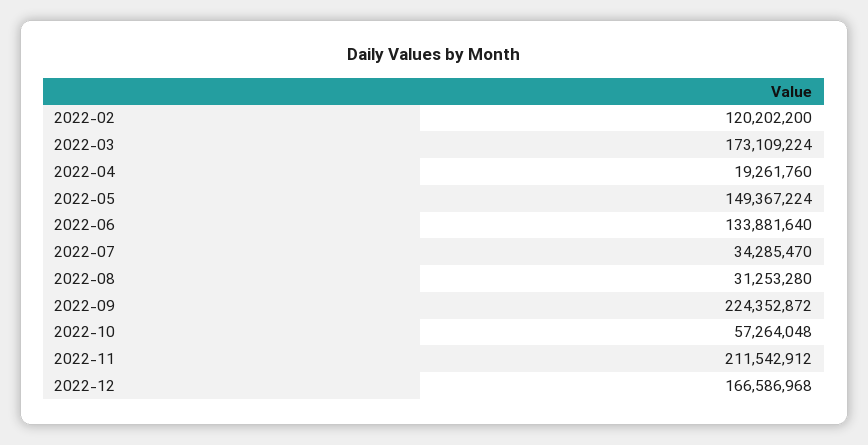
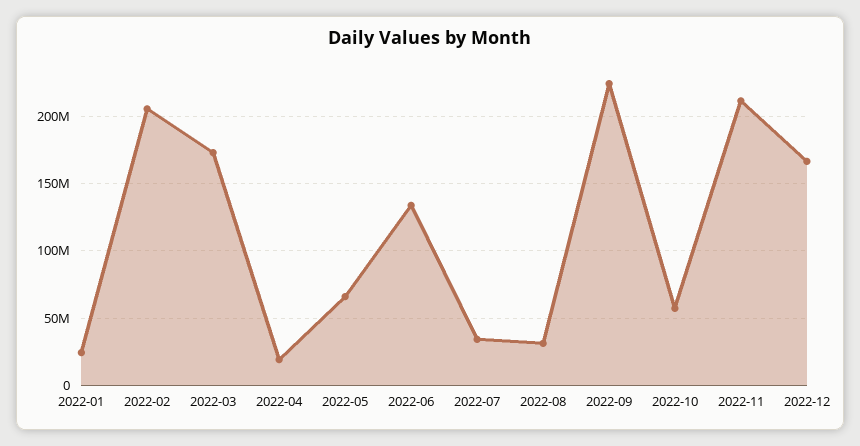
2022-02: 120202200 -> 205000000
2022-05: 149367224 -> 65000000
2022-01: none -> 25000000

